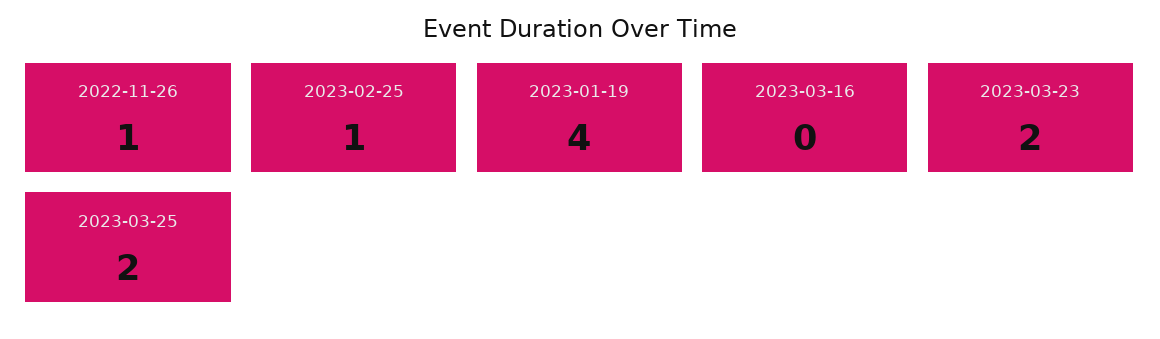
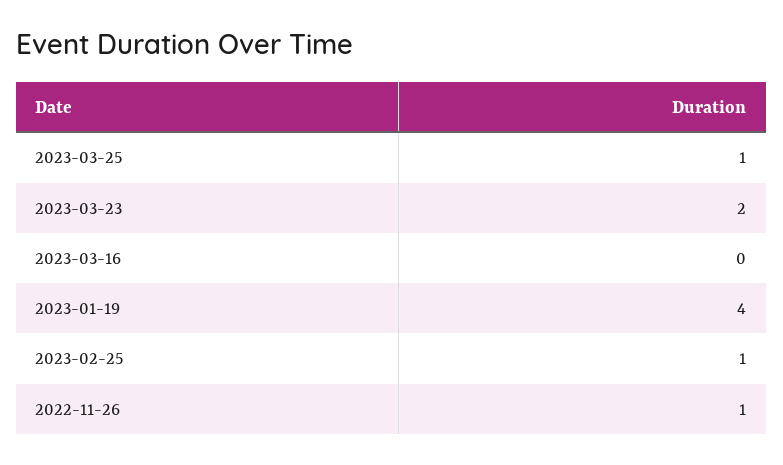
2023-03-25: 2 -> 1

